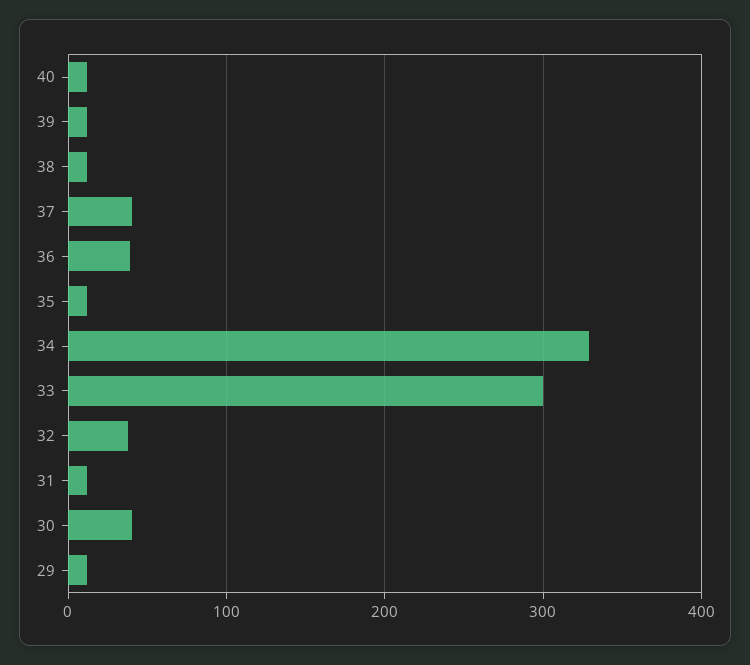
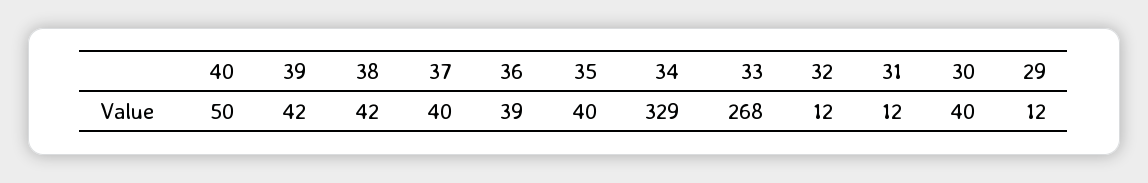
40: 10 -> 50
39: 10 -> 42
38: 10 -> 42
35: 10 -> 40
33: 300 -> 268
32: 40 -> 12

